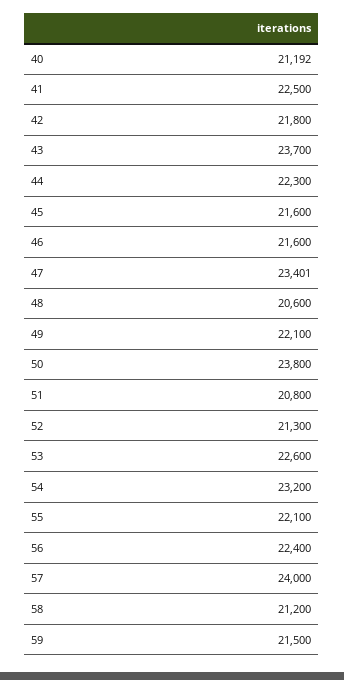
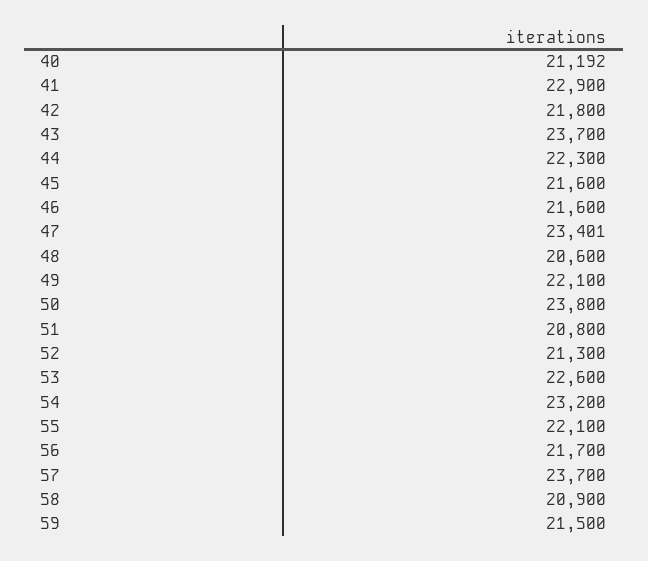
41: 22500 -> 22900
56: 22400 -> 21700
57: 24000 -> 23700
58: 21200 -> 20900

